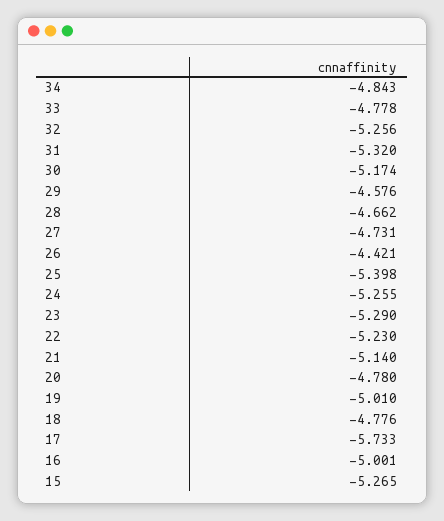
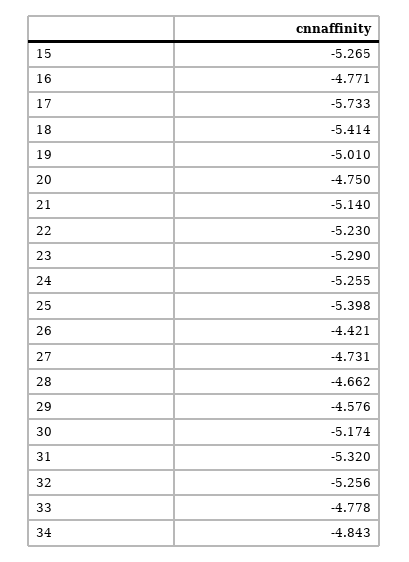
20: -4.78 -> -4.75
18: -4.776 -> -5.414
16: -5.001 -> -4.771

